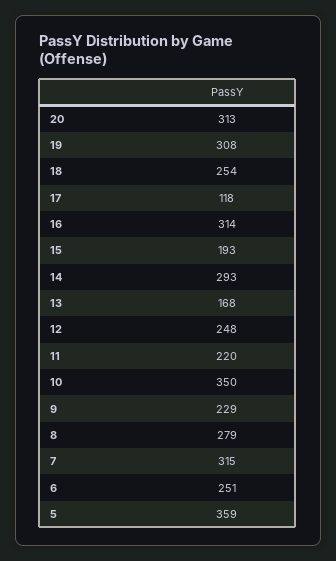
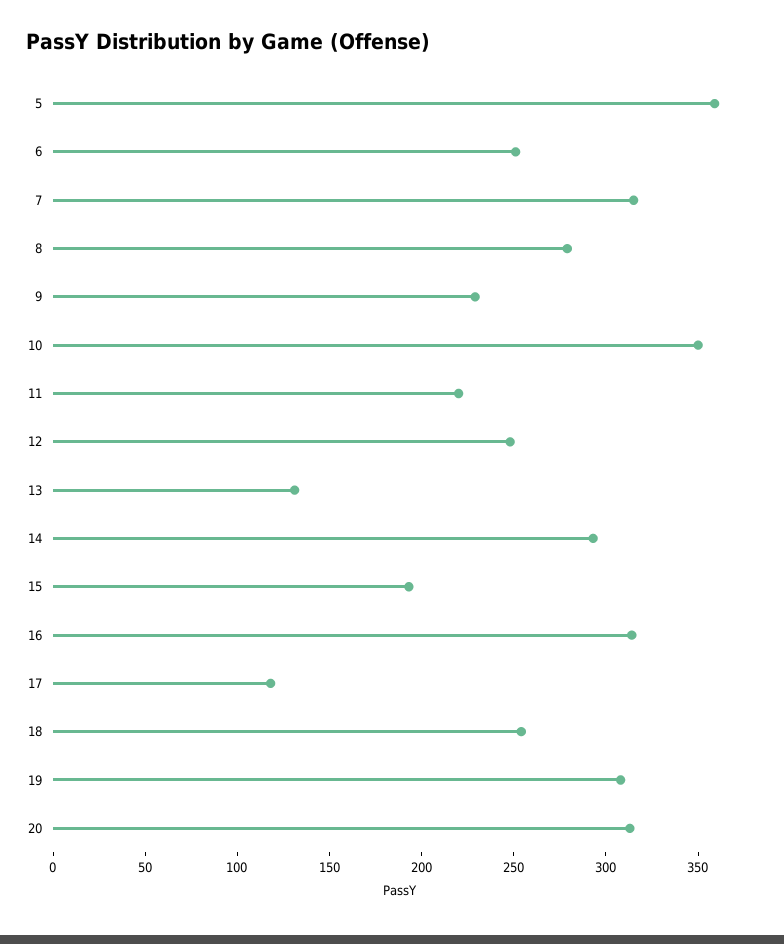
13: 168 -> 130

